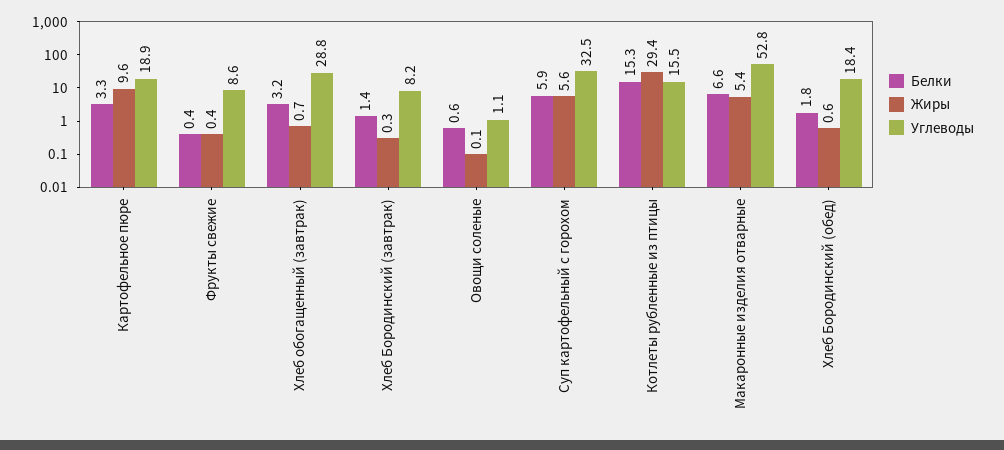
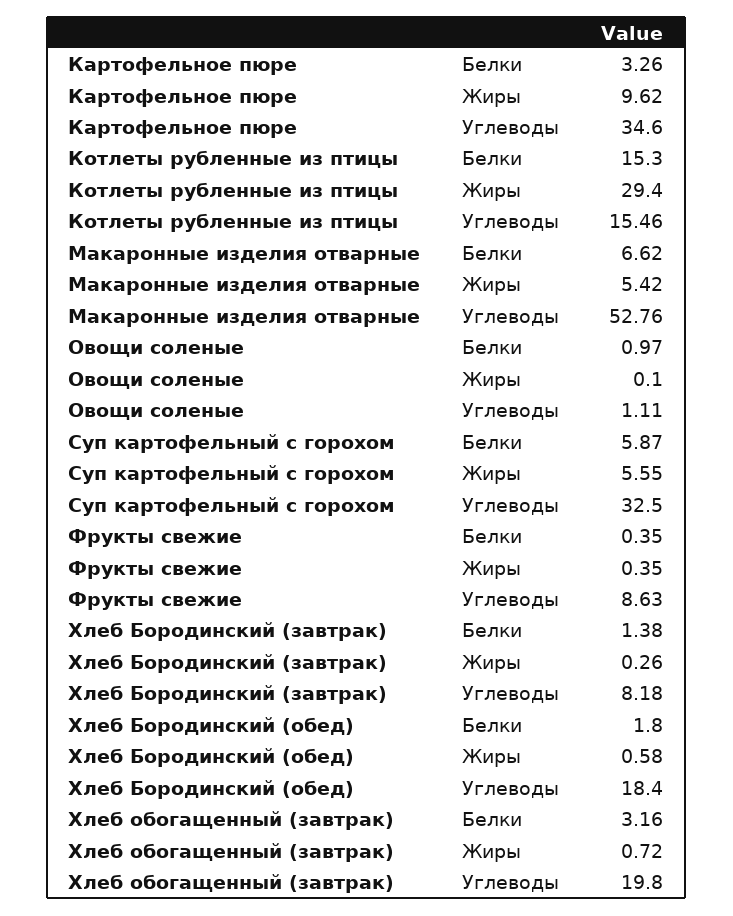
Углеводы, Картофельное пюре: 18.9 -> 34.6
Углеводы, Хлеб обогащенный (завтрак): 28.8 -> 19.8
Белки, Овощи соленые: 0.6 -> 0.97

